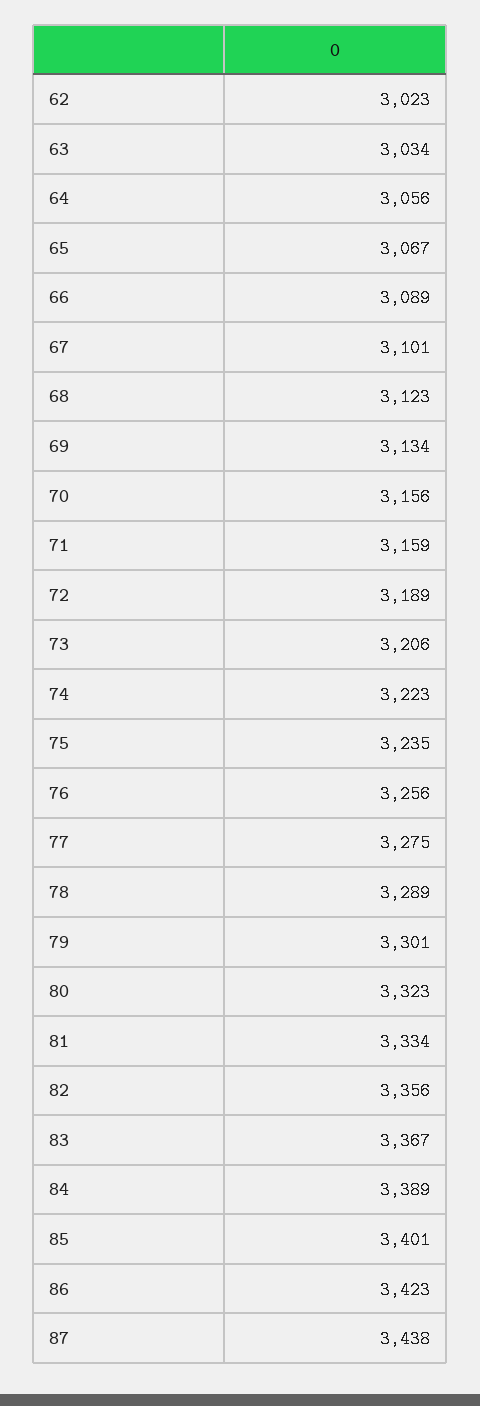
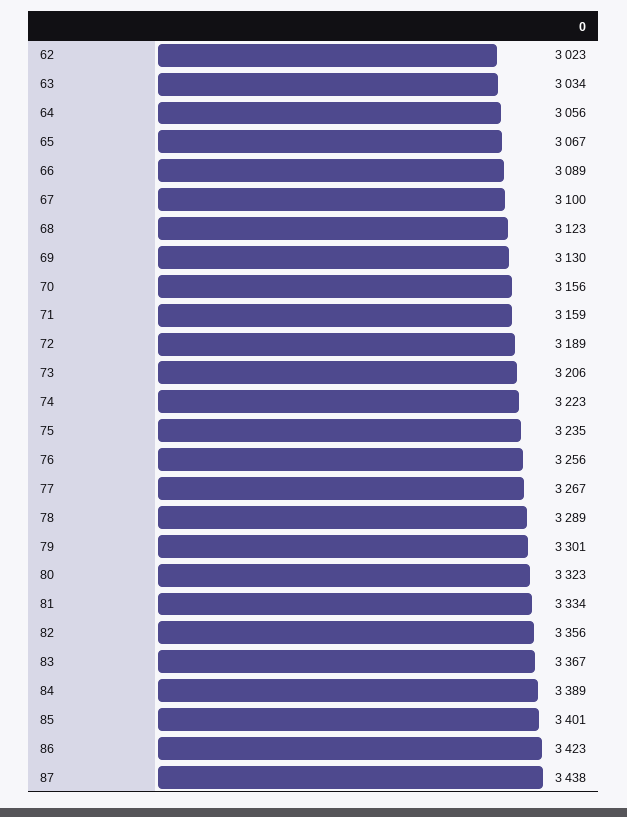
67: 3101 -> 3100
69: 3134 -> 3130
77: 3275 -> 3267

